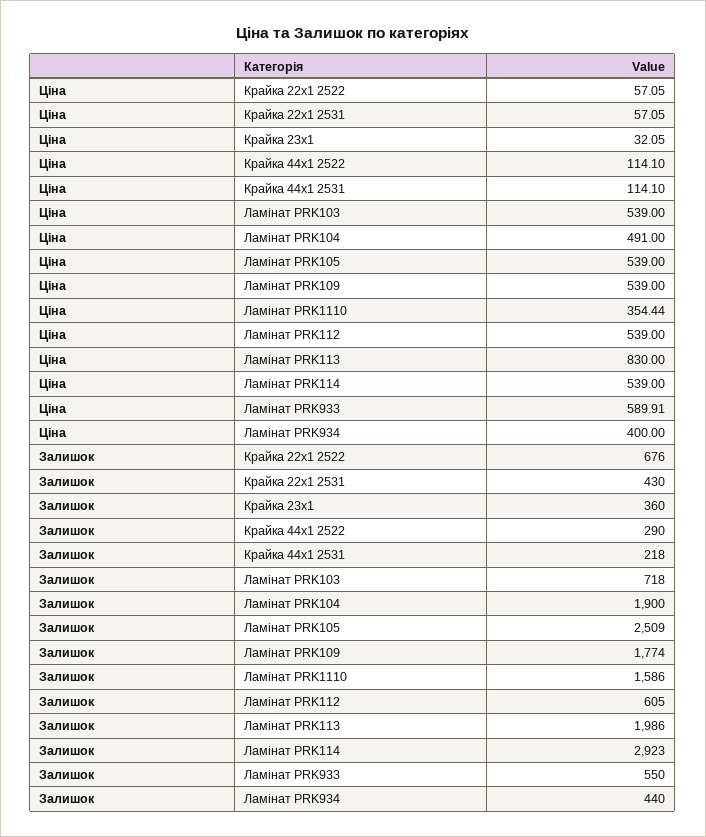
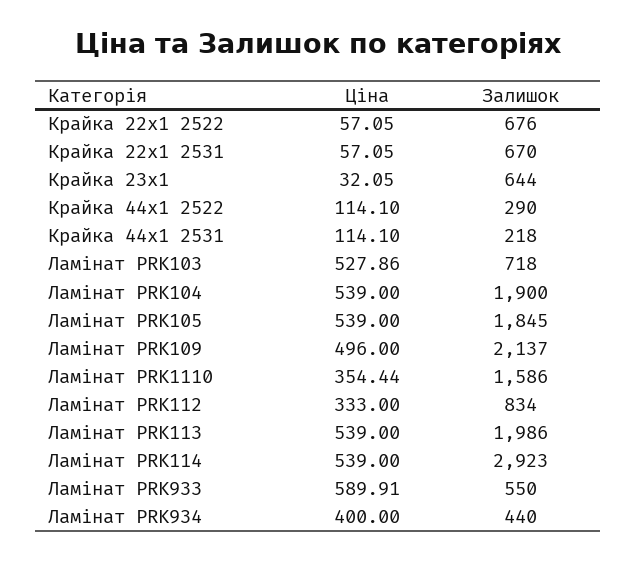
Ціна, Ламінат PRK103: 539 -> 527.86
Ціна, Ламінат PRK104: 491 -> 539
Ціна, Ламінат PRK109: 539 -> 496
Ціна, Ламінат PRK112: 539 -> 333
Ціна, Ламінат PRK113: 830 -> 539
Залишок, Крайка 22x1 2531: 430 -> 670
Залишок, Крайка 23x1: 360 -> 644
Залишок, Ламінат PRK105: 2509 -> 1845
Залишок, Ламінат PRK109: 1774 -> 2137
Залишок, Ламінат PRK112: 605 -> 834

